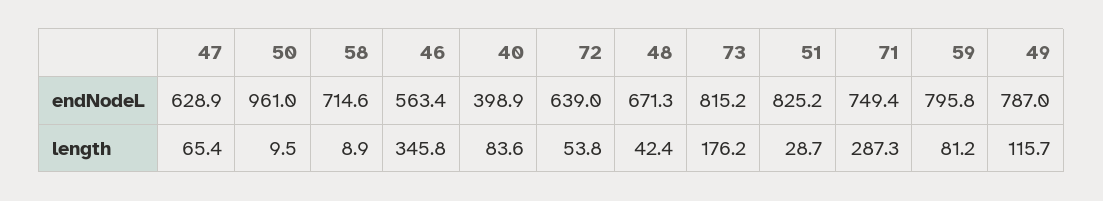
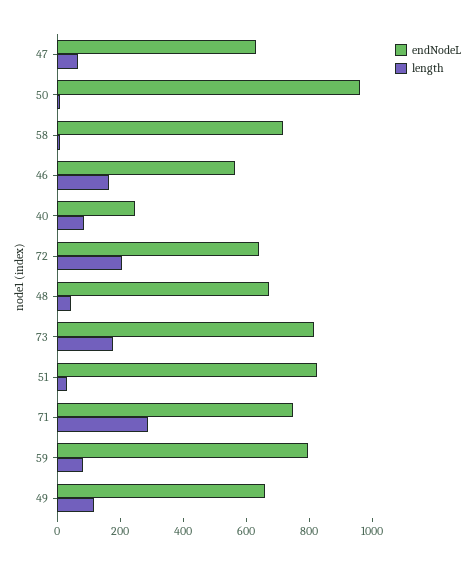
endNodeL, 40: 398.9 -> 250
endNodeL, 49: 787 -> 650
length, 46: 345.8 -> 150
length, 72: 53.8 -> 200

